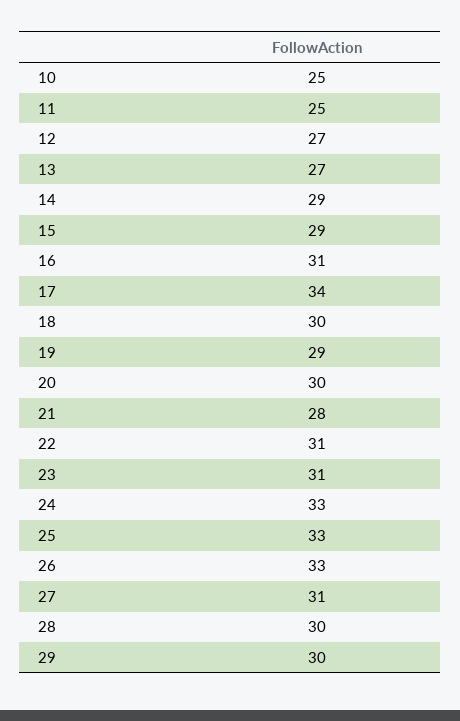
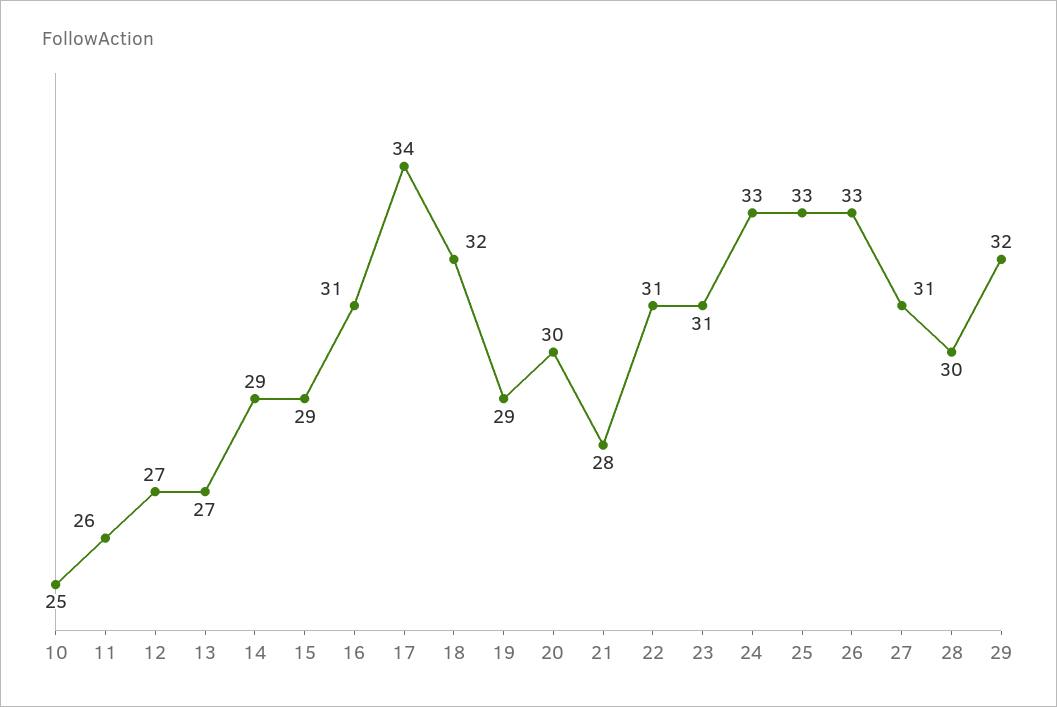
11: 25 -> 26
18: 30 -> 32
29: 30 -> 32

